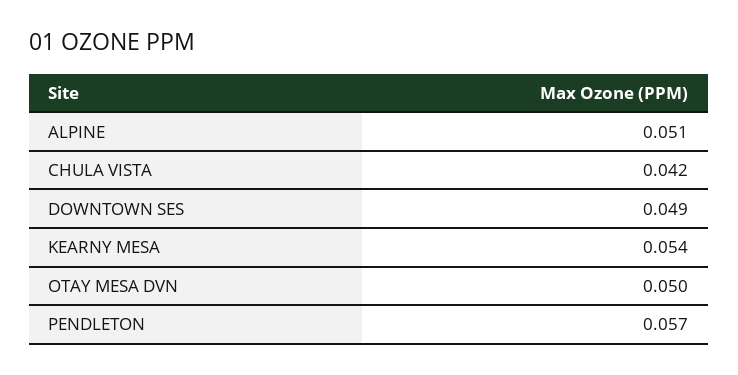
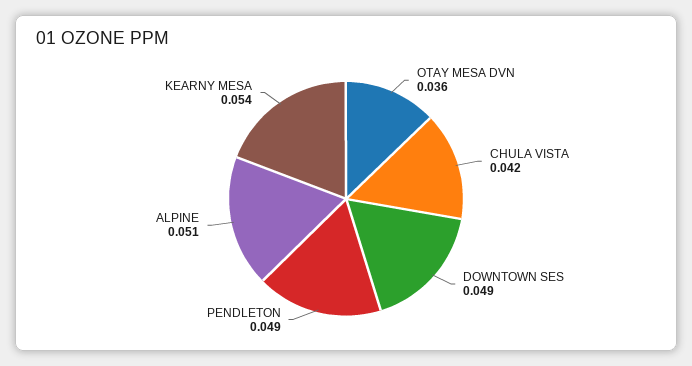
OTAY MESA DVN: 0.05 -> 0.036
PENDLETON: 0.057 -> 0.049

